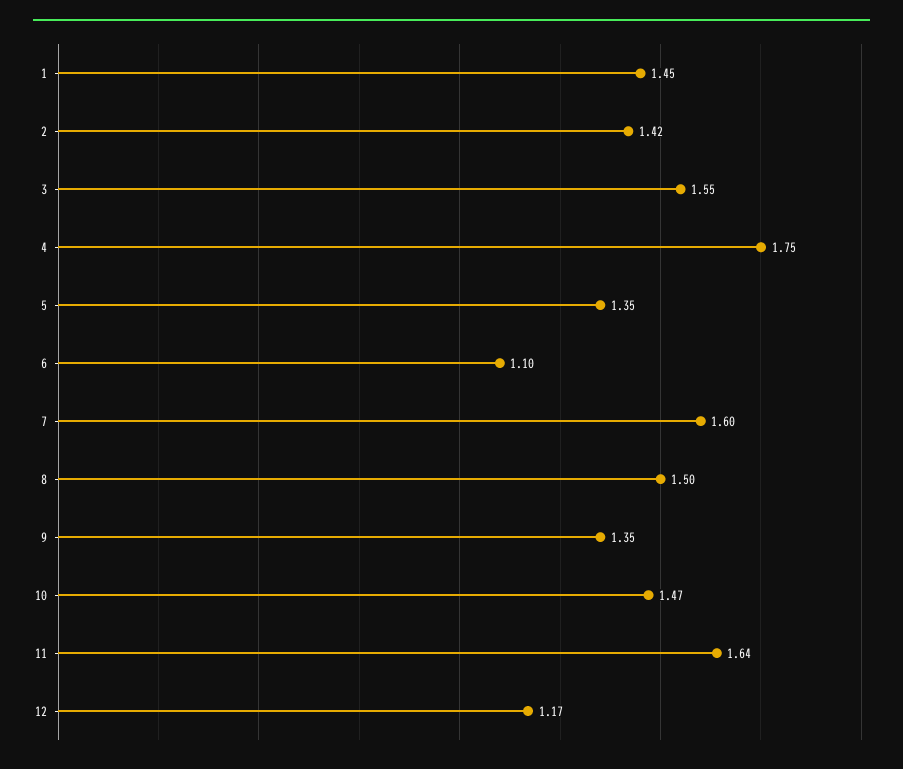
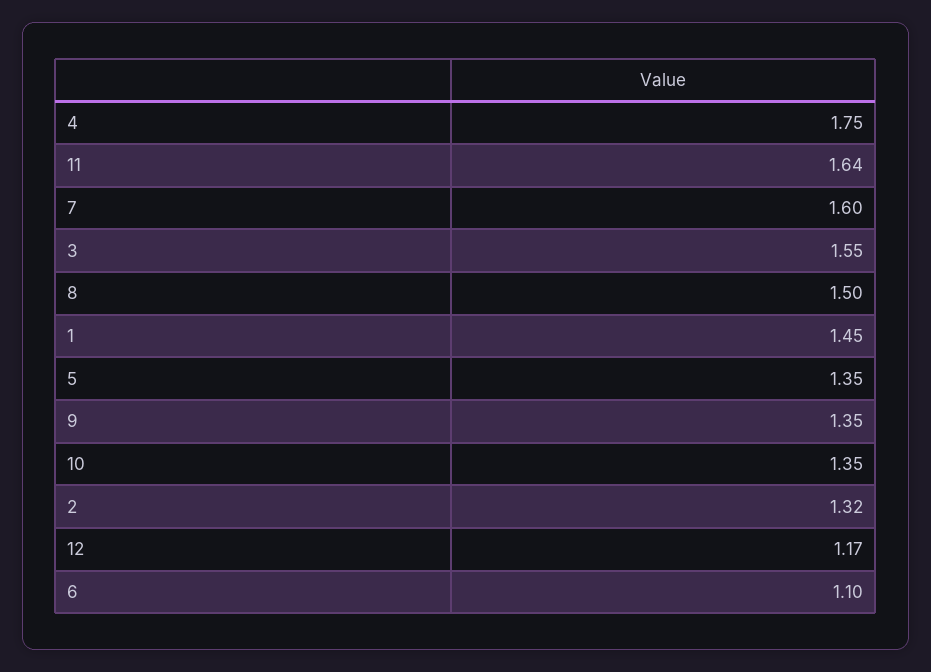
2: 1.42 -> 1.32
10: 1.47 -> 1.35

